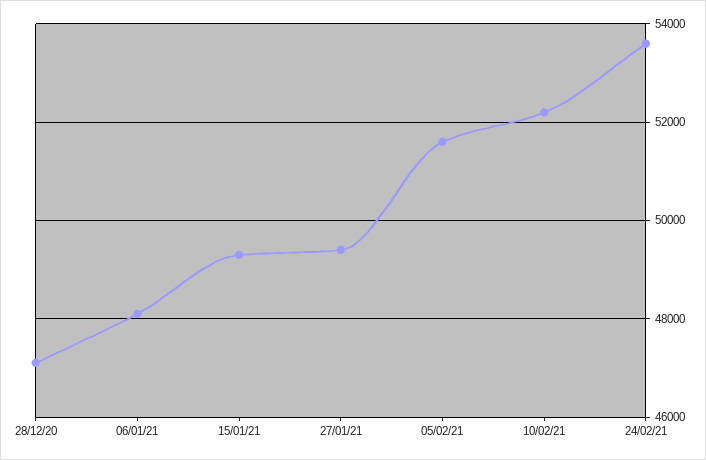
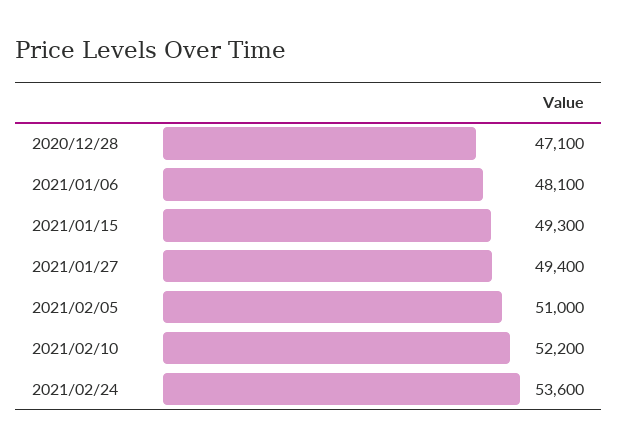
05/02/21: 51600 -> 51000

